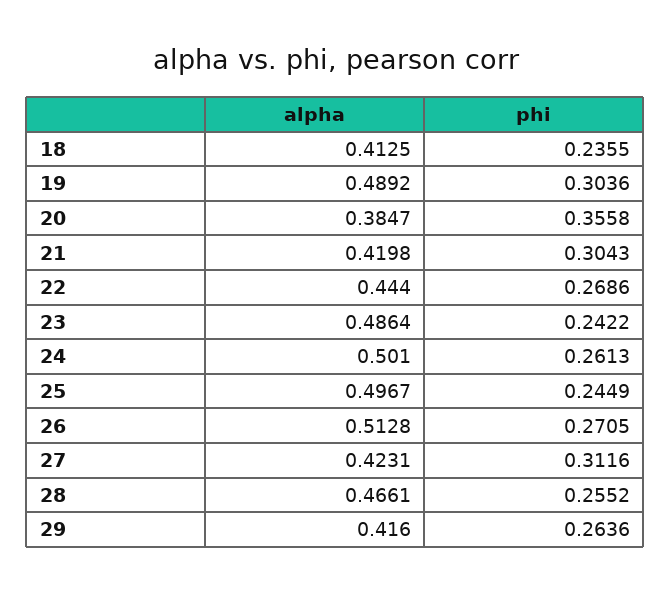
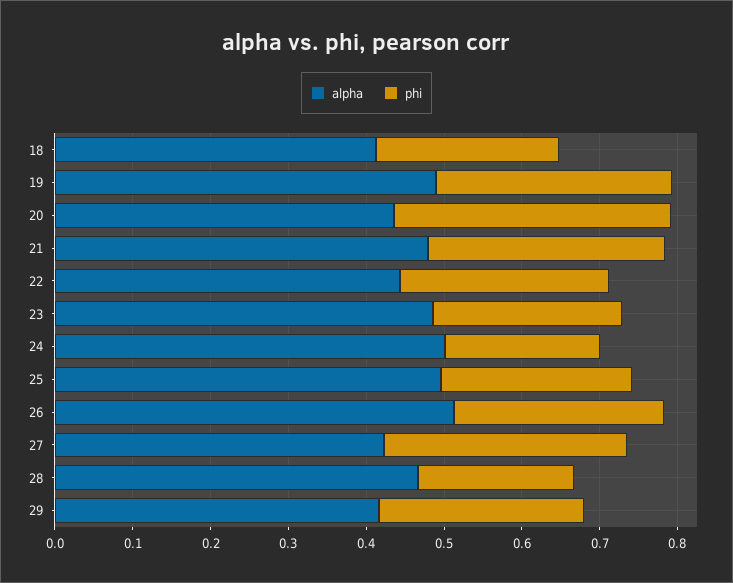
alpha, 20: 0.3847 -> 0.44
alpha, 21: 0.4198 -> 0.48
phi, 24: 0.2613 -> 0.2
phi, 28: 0.2552 -> 0.2

